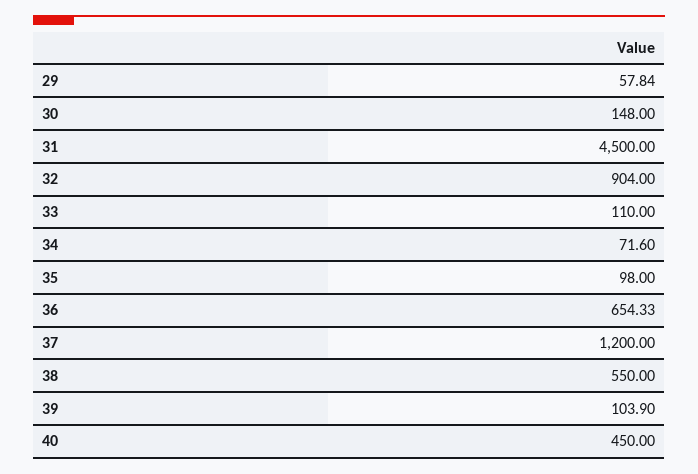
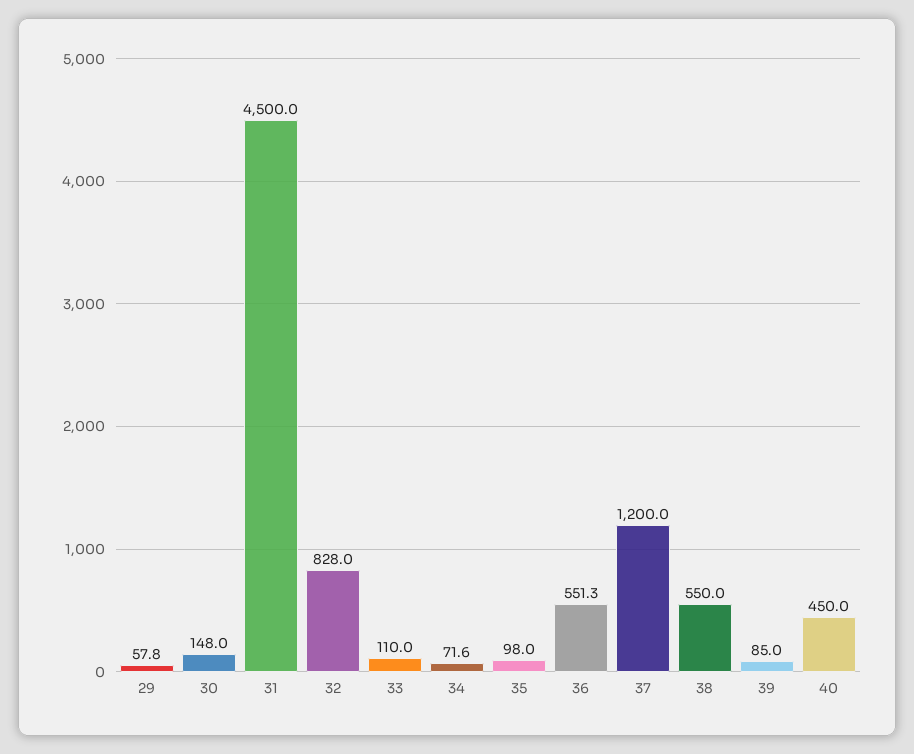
32: 904 -> 828
36: 654.33 -> 551.3
39: 103.9 -> 85

